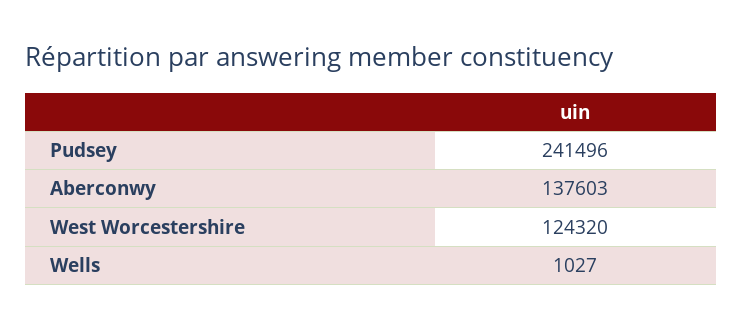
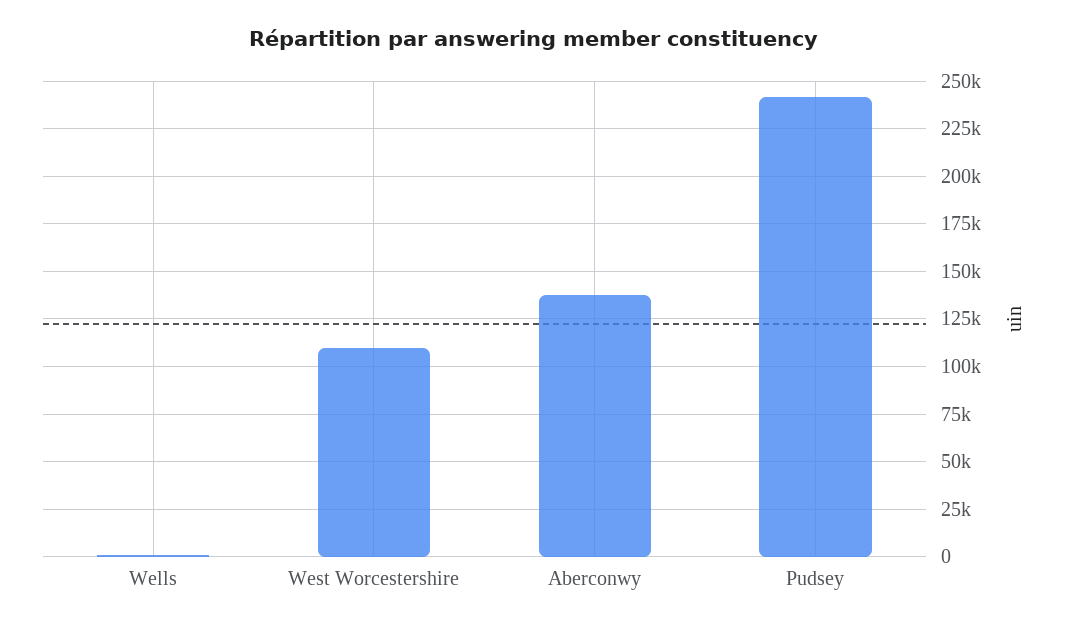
West Worcestershire: 124320 -> 110000

